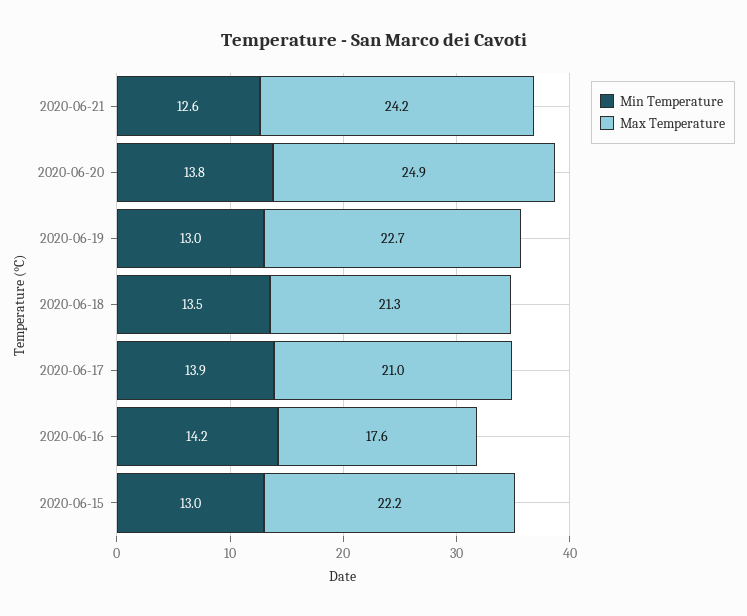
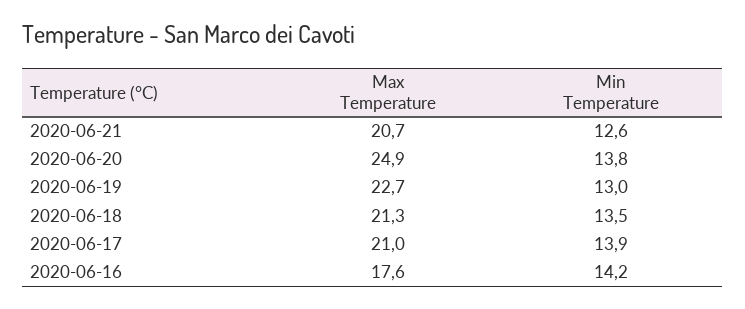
Max Temperature, 2020-06-21: 24.2 -> 20.7
Min Temperature, 2020-06-15: 13 -> none
Max Temperature, 2020-06-15: 22.2 -> none

